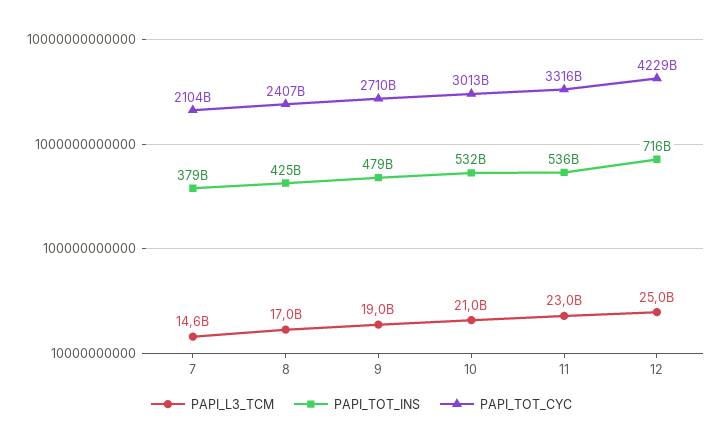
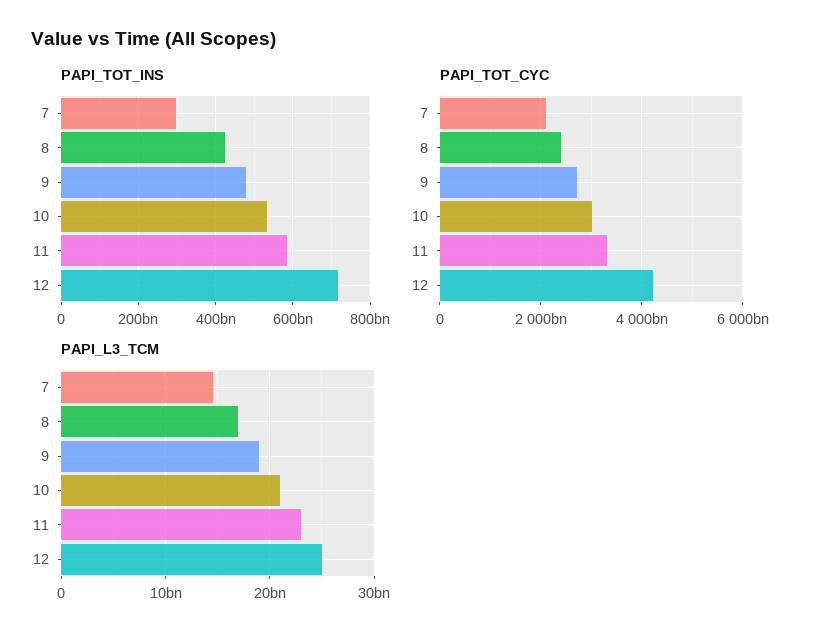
PAPI_TOT_INS, 7: 379000000000 -> 300000000000
PAPI_TOT_INS, 11: 536000000000 -> 580000000000

